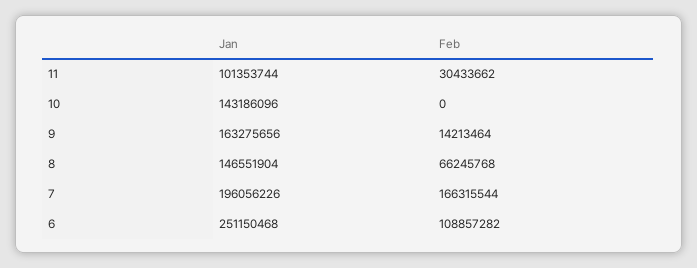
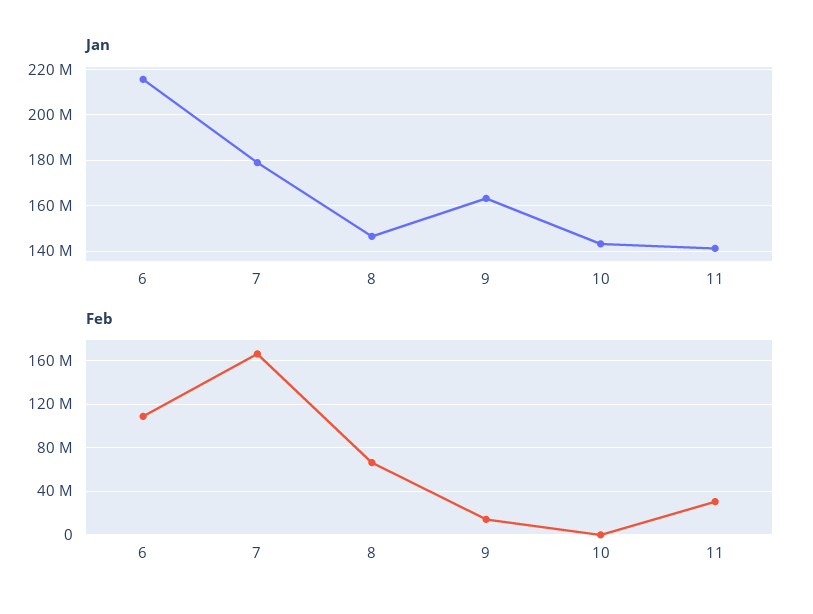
Jan, 11: 101353744 -> 140000000
Jan, 7: 196056226 -> 180000000
Jan, 6: 251150468 -> 215000000

